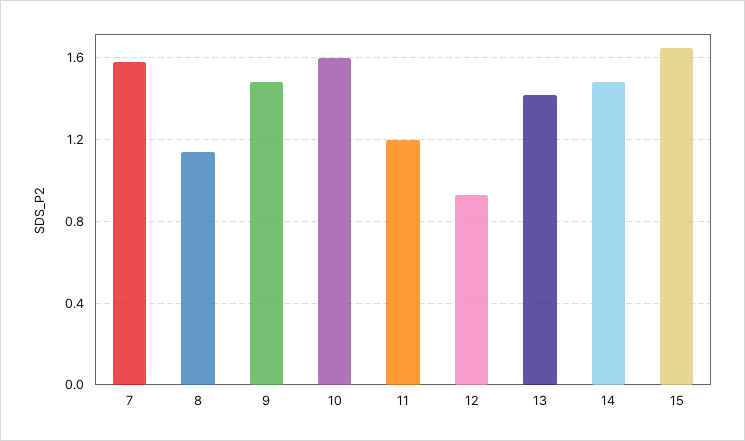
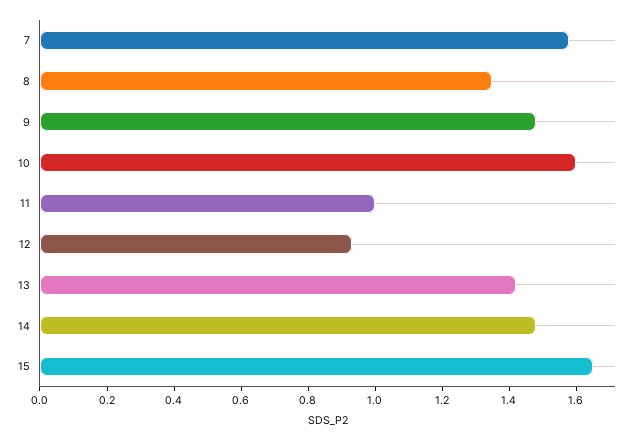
8: 1.15 -> 1.35
11: 1.2 -> 1

